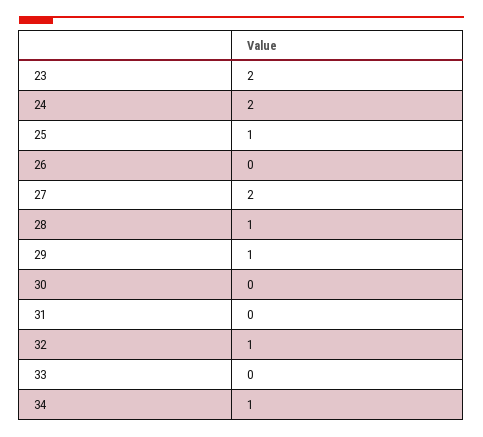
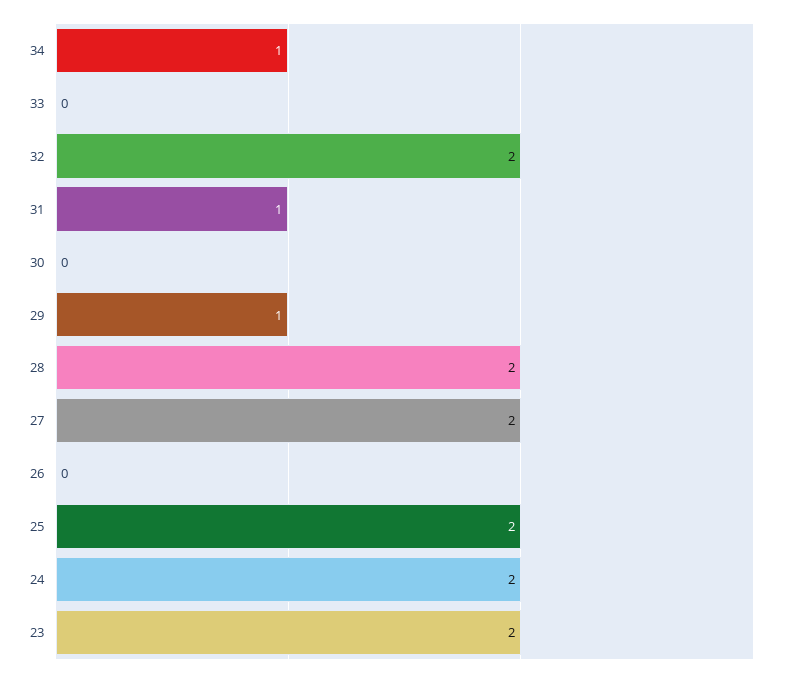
25: 1 -> 2
28: 1 -> 2
31: 0 -> 1
32: 1 -> 2

